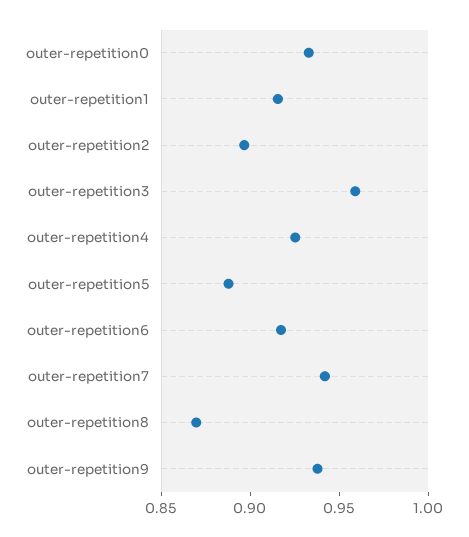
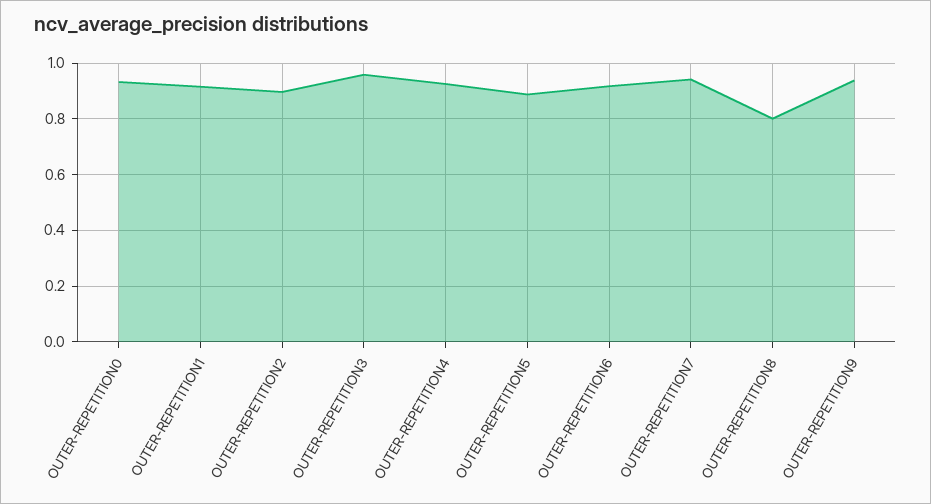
outer-repetition8: 0.87 -> 0.8

